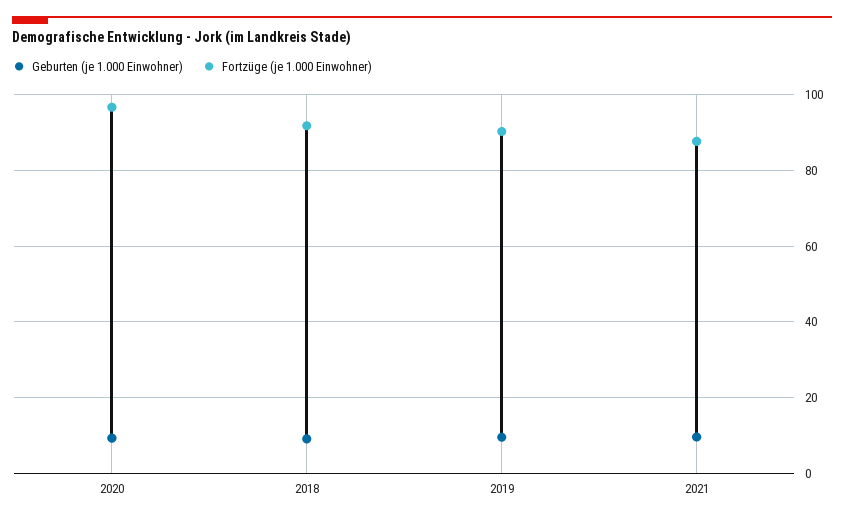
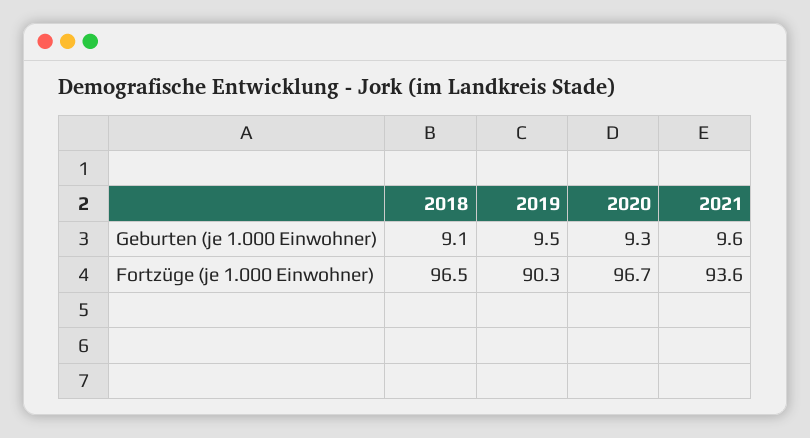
Fortzüge (je 1.000 Einwohner), 2018: 92 -> 96.5
Fortzüge (je 1.000 Einwohner), 2021: 88 -> 93.6

